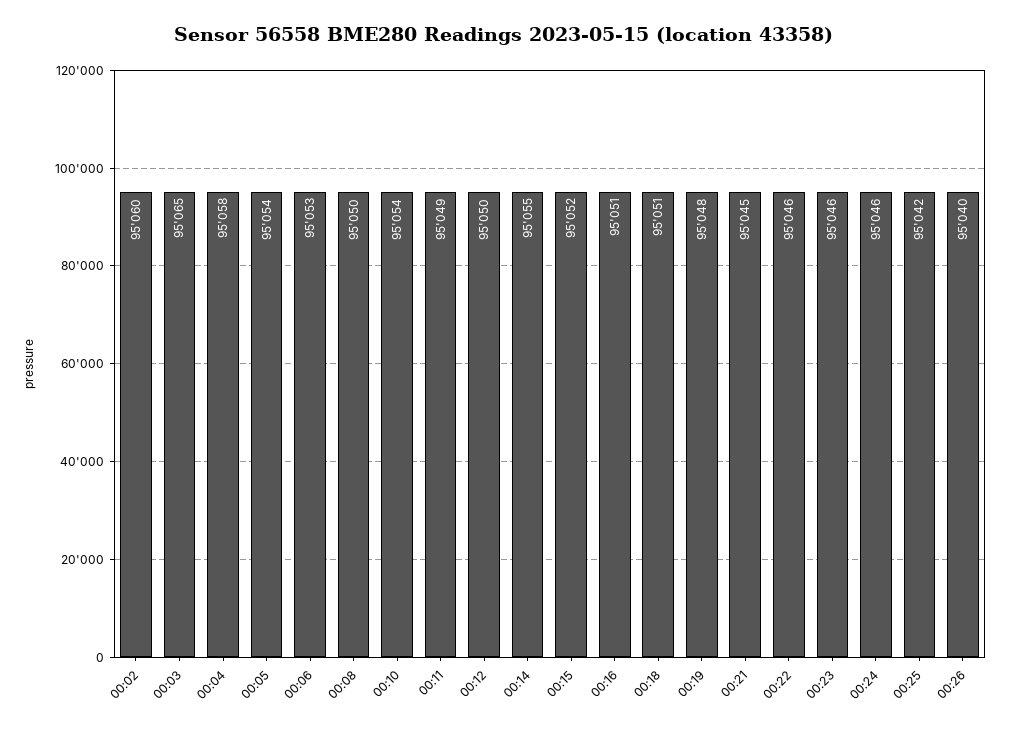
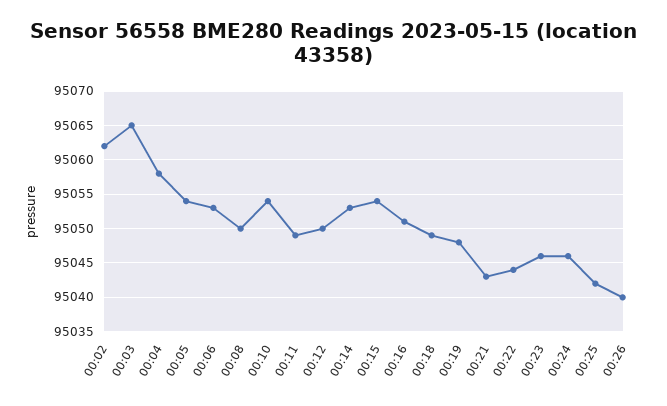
00:02: 95060 -> 95062
00:14: 95055 -> 95053
00:15: 95052 -> 95054
00:18: 95051 -> 95049
00:21: 95045 -> 95043
00:22: 95046 -> 95044

